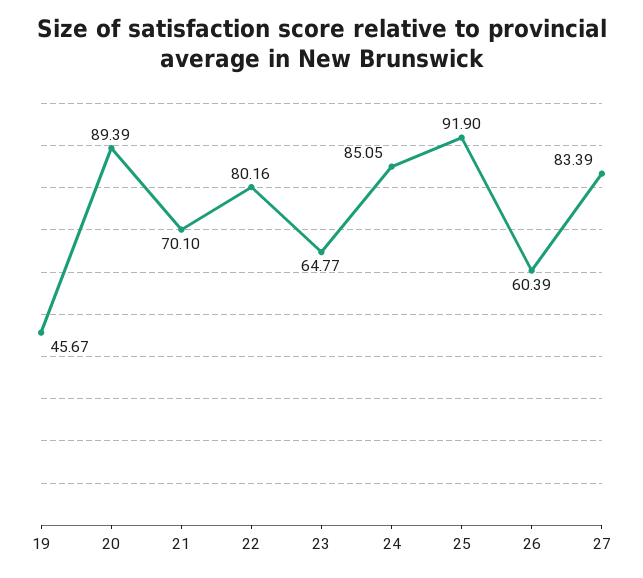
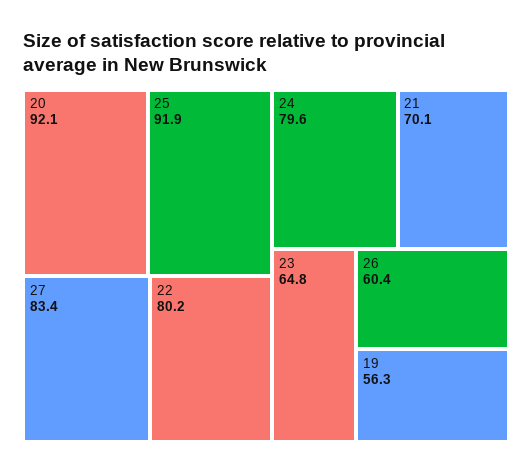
19: 45.67 -> 56.3
20: 89.39 -> 92.1
24: 85.05 -> 79.6

